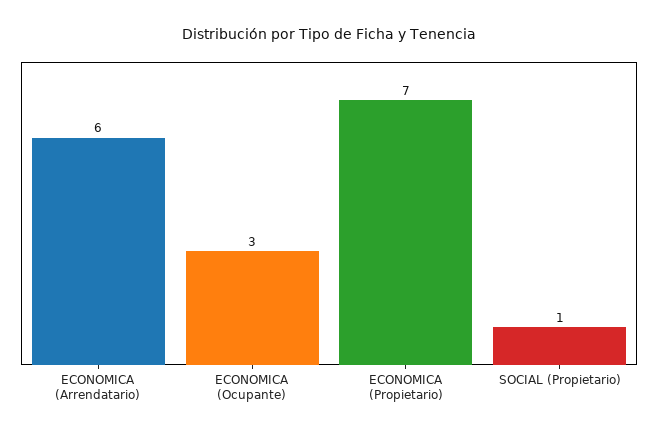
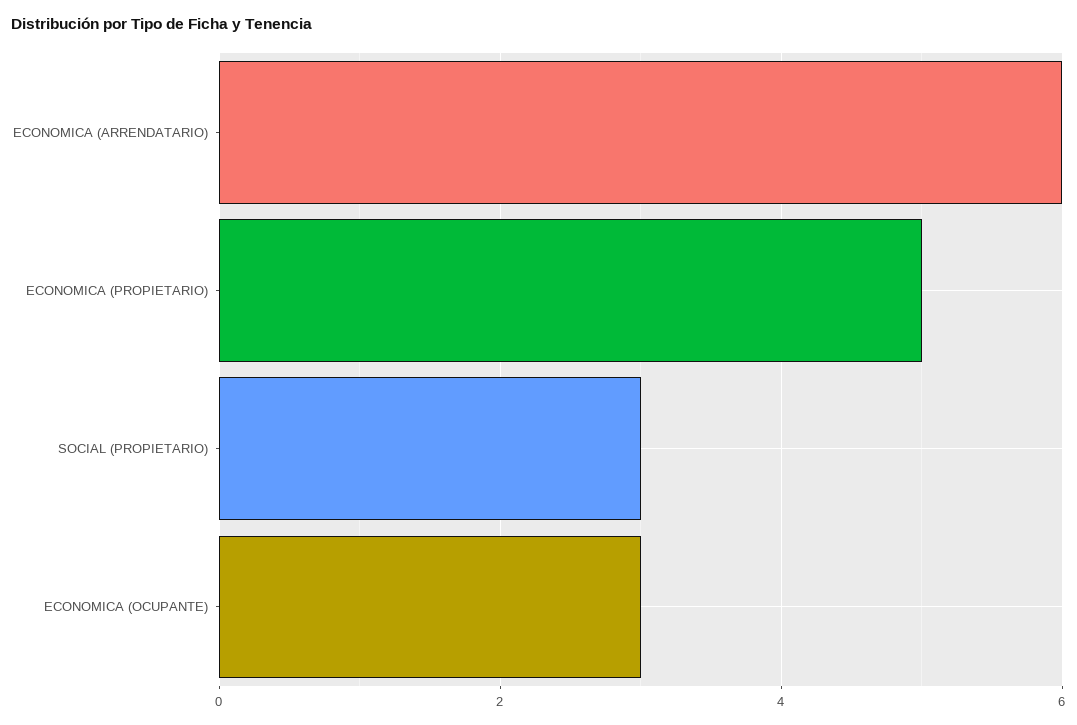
ECONOMICA (Propietario): 7 -> 5
SOCIAL (Propietario): 1 -> 3

